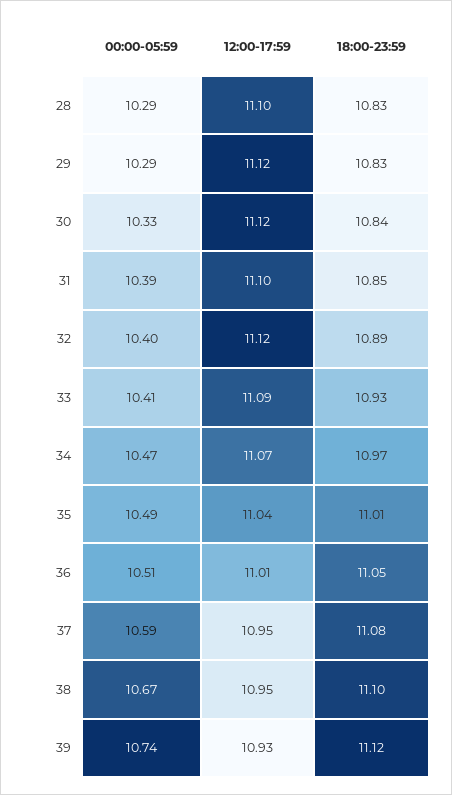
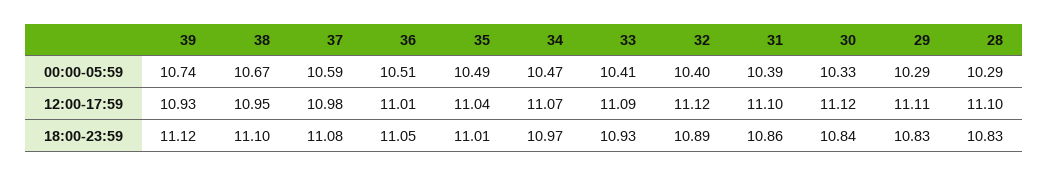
12:00-17:59, 29: 11.12 -> 11.11
18:00-23:59, 31: 10.85 -> 10.86
12:00-17:59, 37: 10.95 -> 10.98

